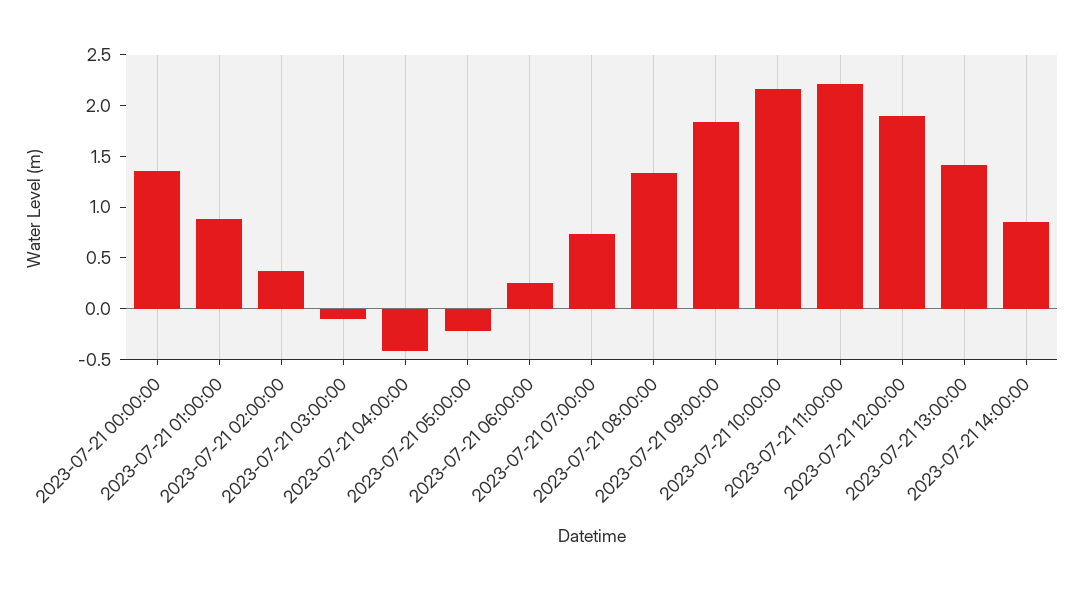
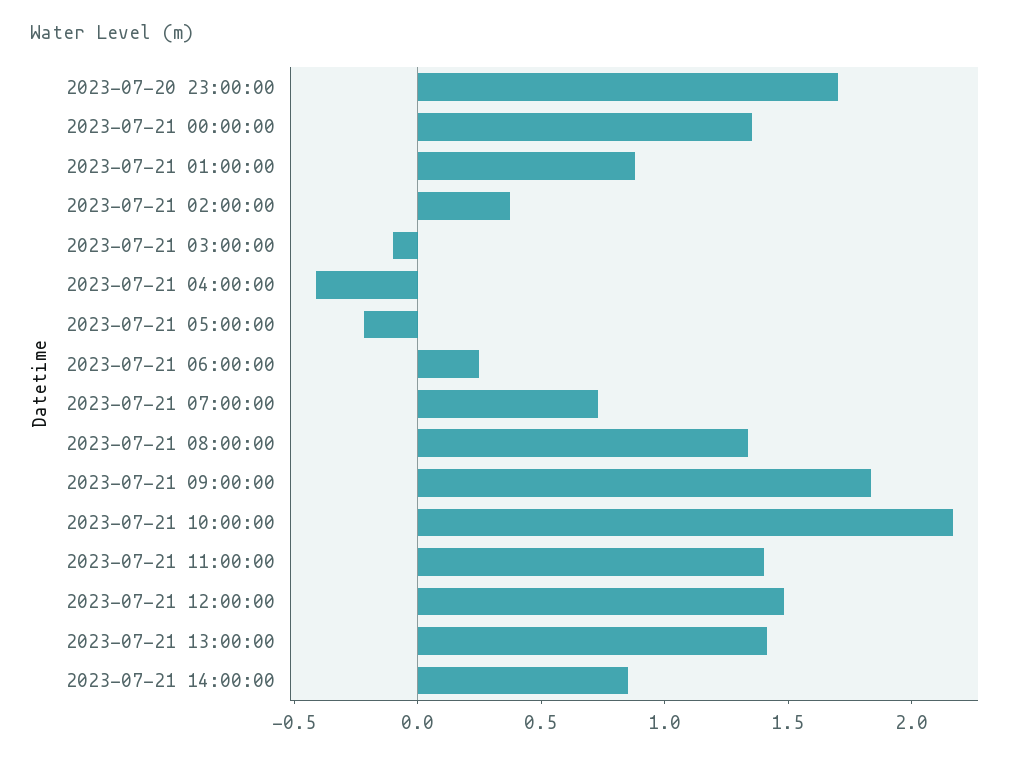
2023-07-21 11:00:00: 2.2 -> 1.4
2023-07-21 12:00:00: 1.9 -> 1.5
2023-07-20 23:00:00: none -> 1.7

